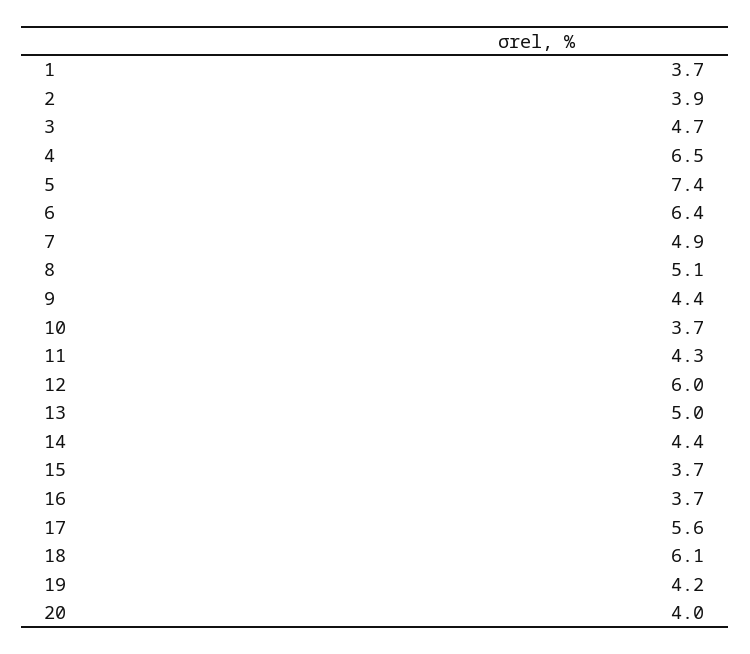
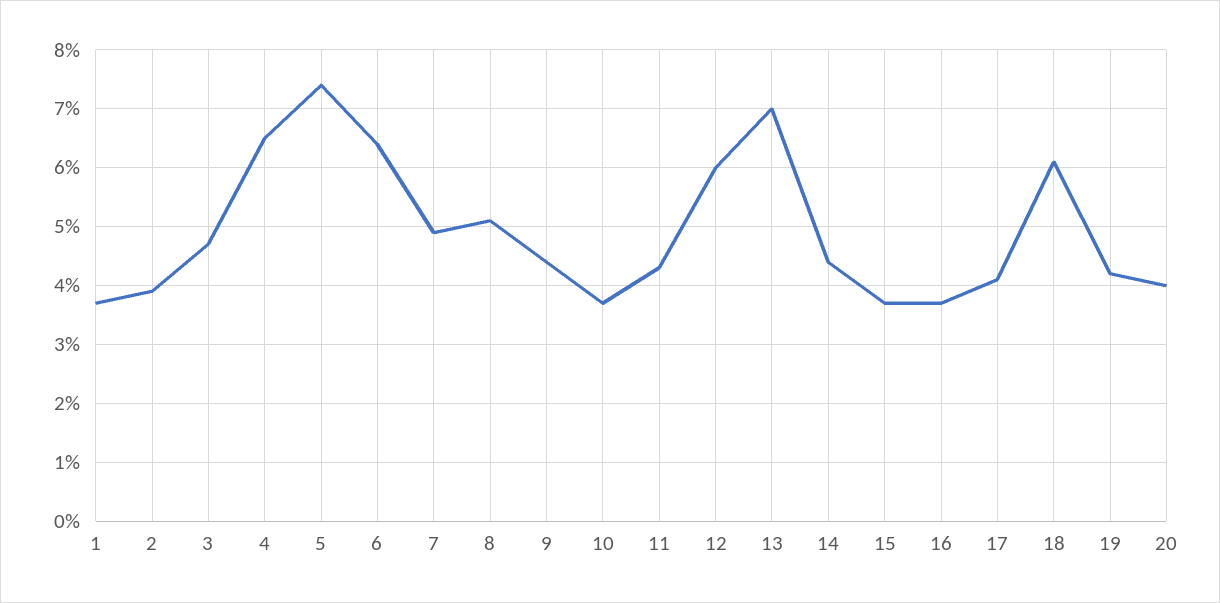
13: 5 -> 7
17: 5.6 -> 4

